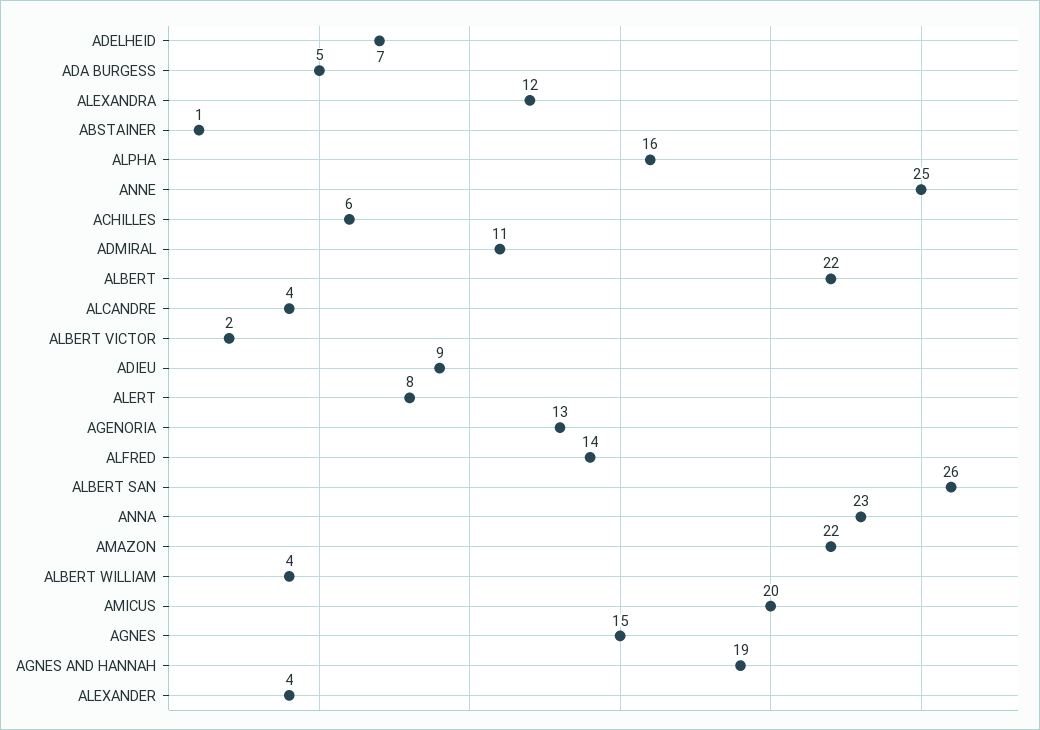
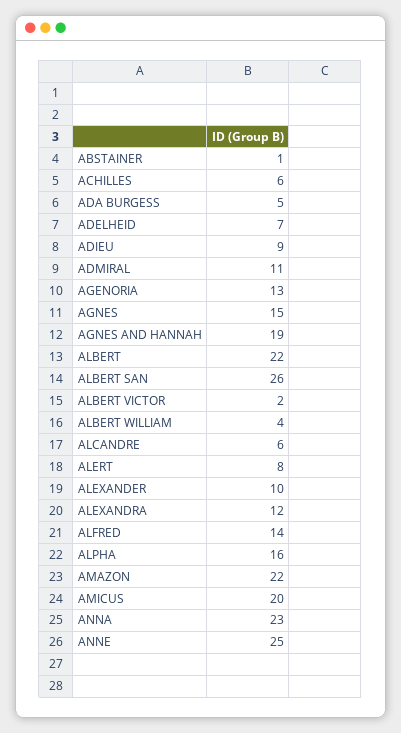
ALCANDRE: 4 -> 6
ALEXANDER: 4 -> 10

